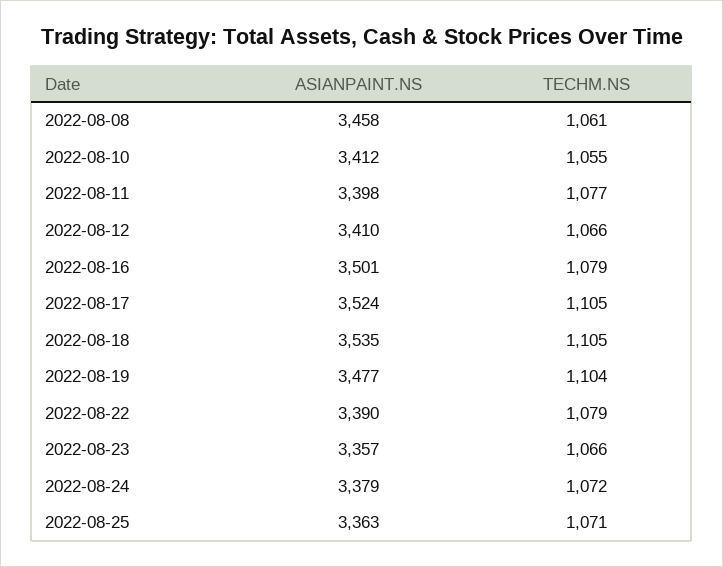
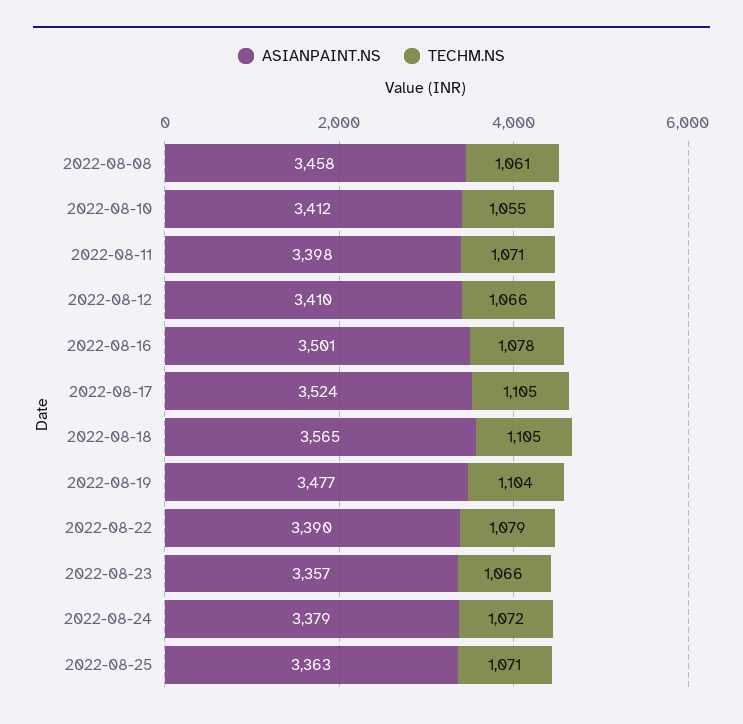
TECHM.NS, 2022-08-11: 1077 -> 1071
TECHM.NS, 2022-08-16: 1079 -> 1078
ASIANPAINT.NS, 2022-08-18: 3535 -> 3565

